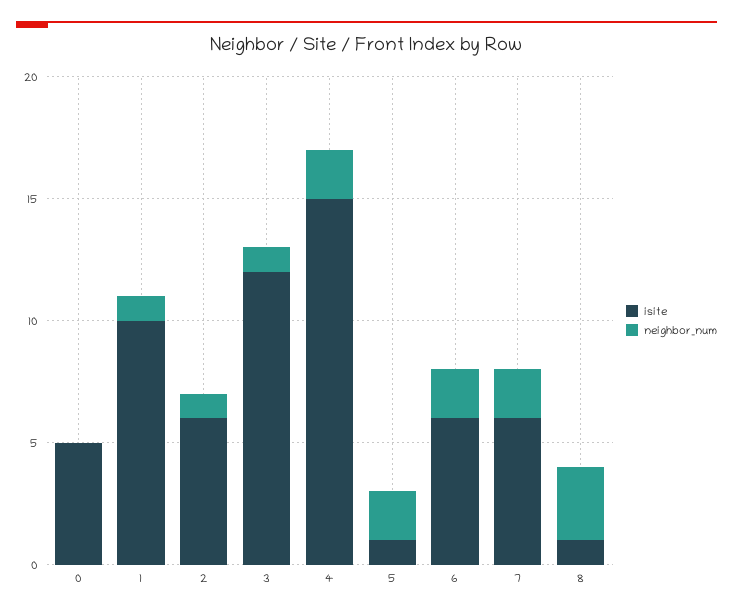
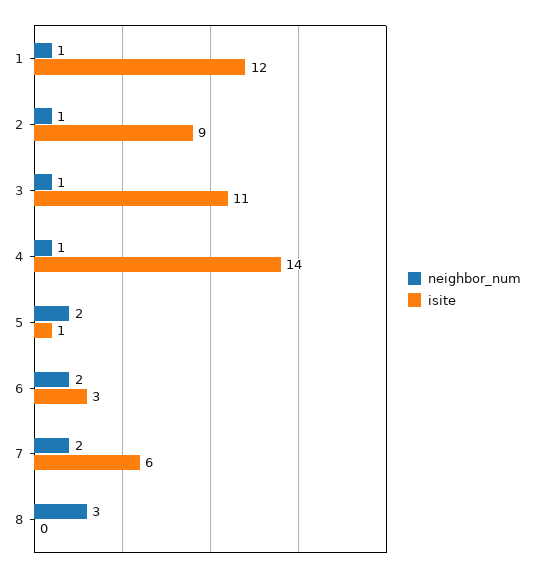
isite, 0: 5 -> none
neighbor_num, 0: 0 -> none
isite, 1: 10 -> 12
isite, 2: 6 -> 9
isite, 3: 12 -> 11
isite, 4: 15 -> 14
neighbor_num, 4: 2 -> 1
isite, 6: 6 -> 3
isite, 8: 1 -> 0

